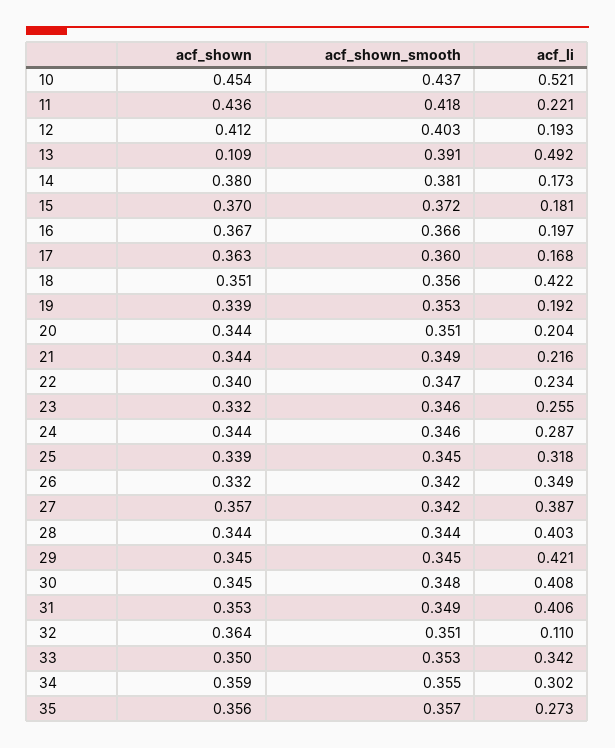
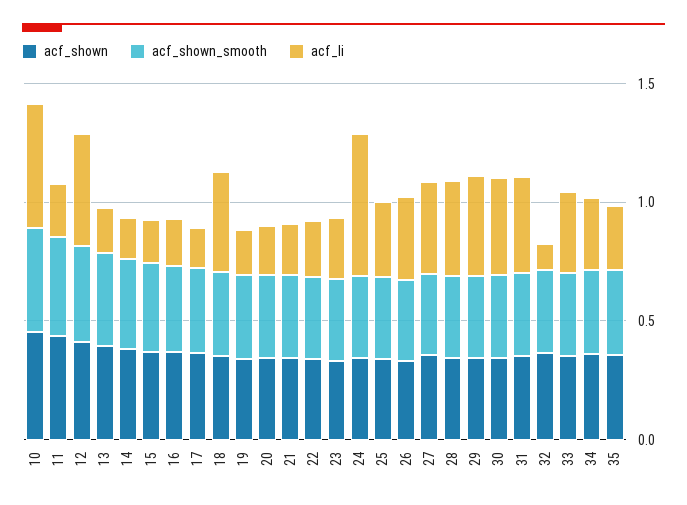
acf_li, 12: 0.193 -> 0.5
acf_shown, 13: 0.109 -> 0.4
acf_li, 13: 0.492 -> 0.2
acf_li, 24: 0.287 -> 0.6

